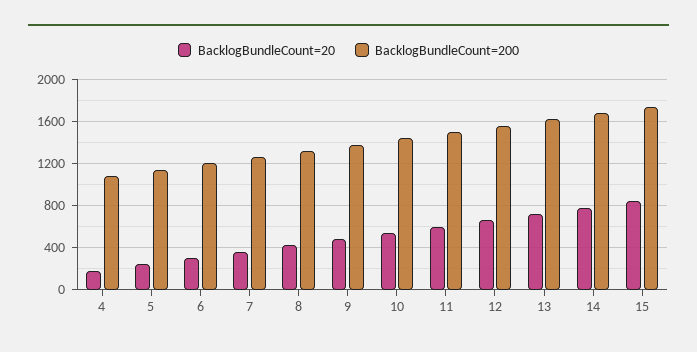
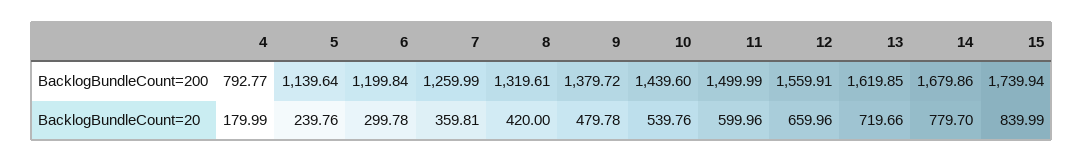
BacklogBundleCount=200, 4: 1100 -> 792.77

